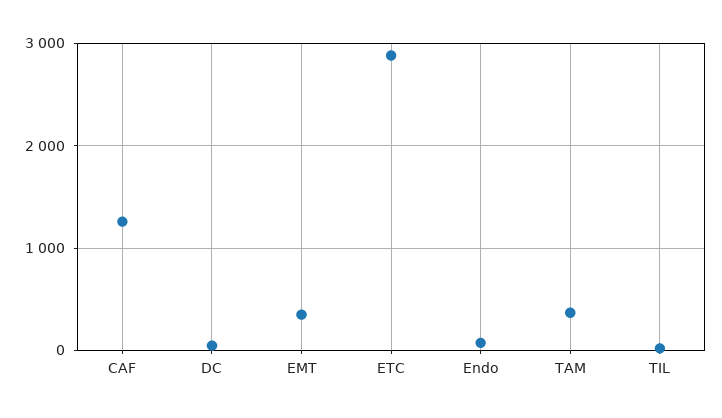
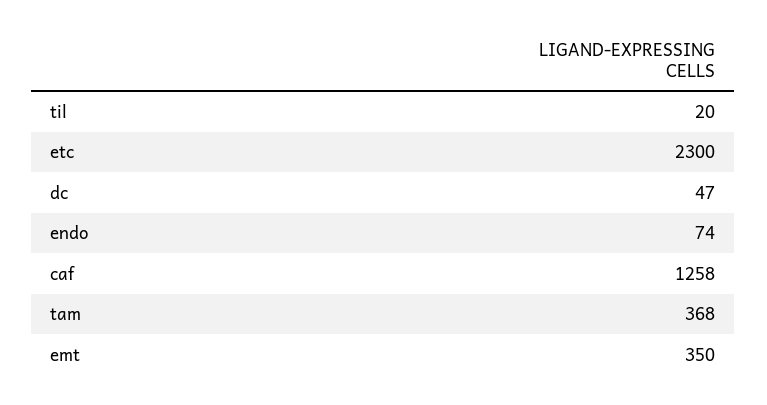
ETC: 2900 -> 2300

